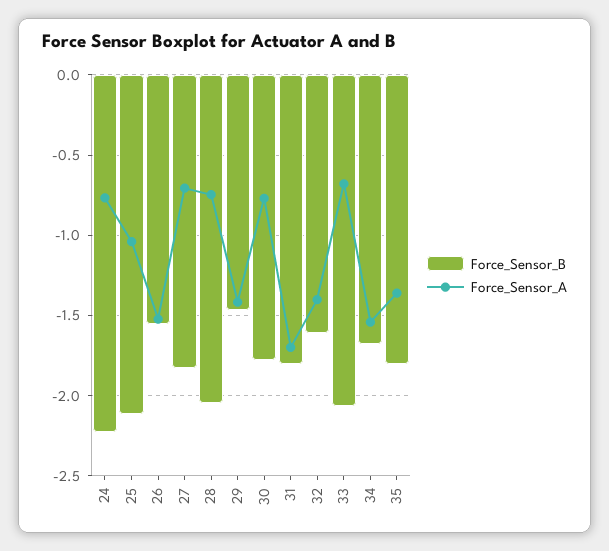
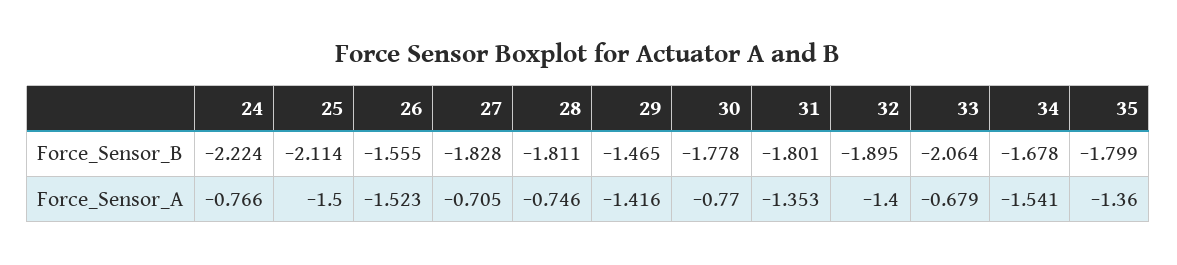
Force_Sensor_A, 25: -1.05 -> -1.5
Force_Sensor_B, 28: -2.05 -> -1.811
Force_Sensor_A, 31: -1.7 -> -1.353
Force_Sensor_B, 32: -1.6 -> -1.895

